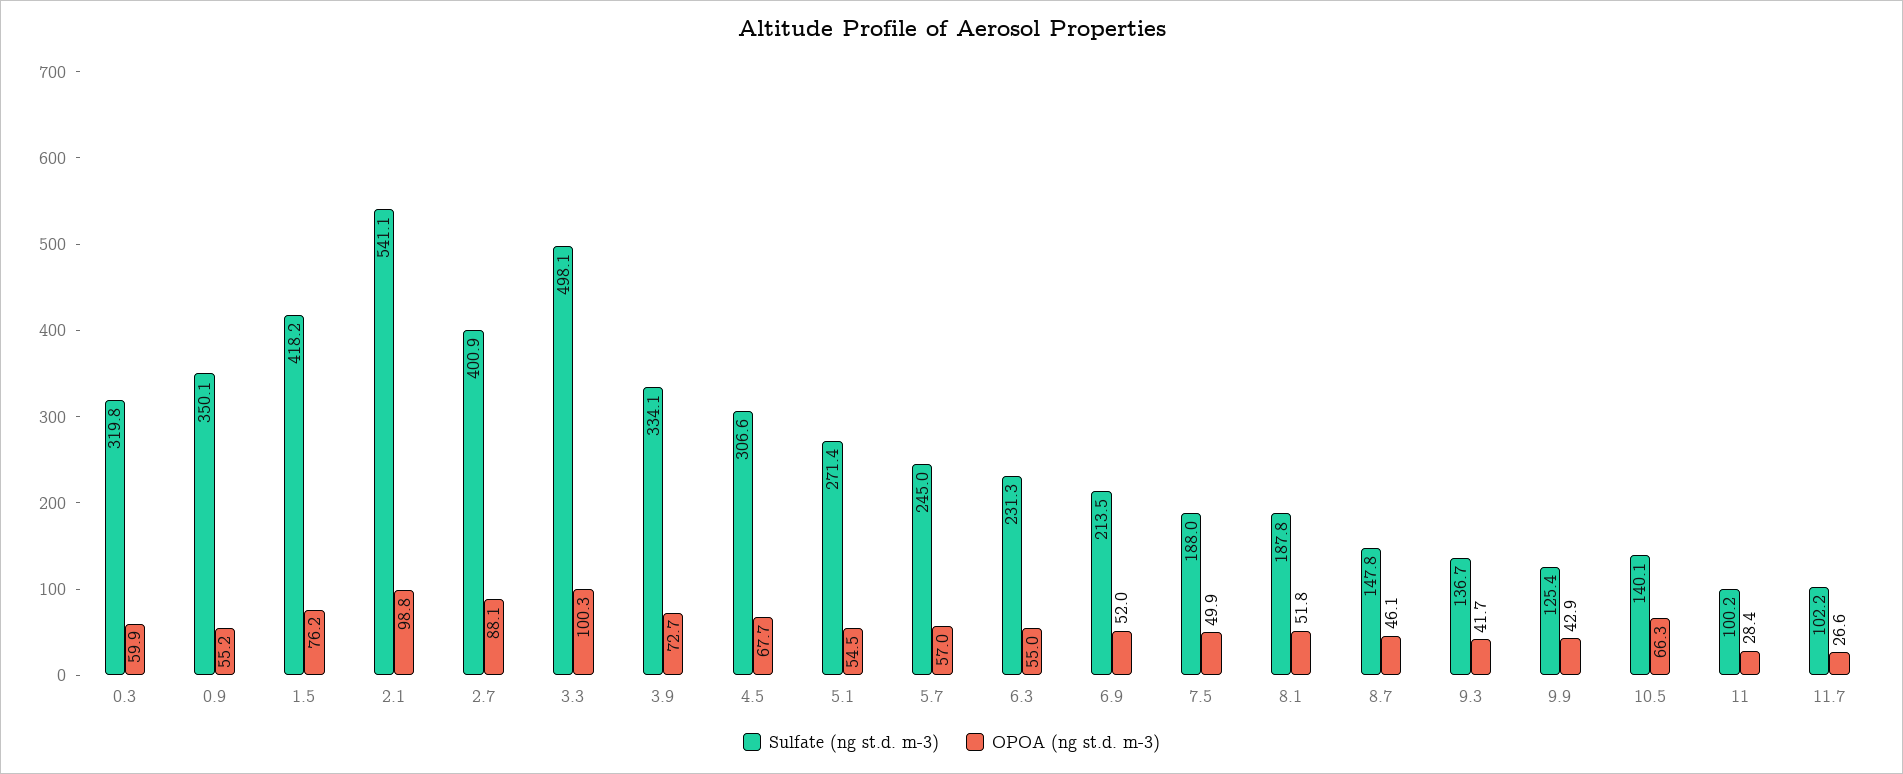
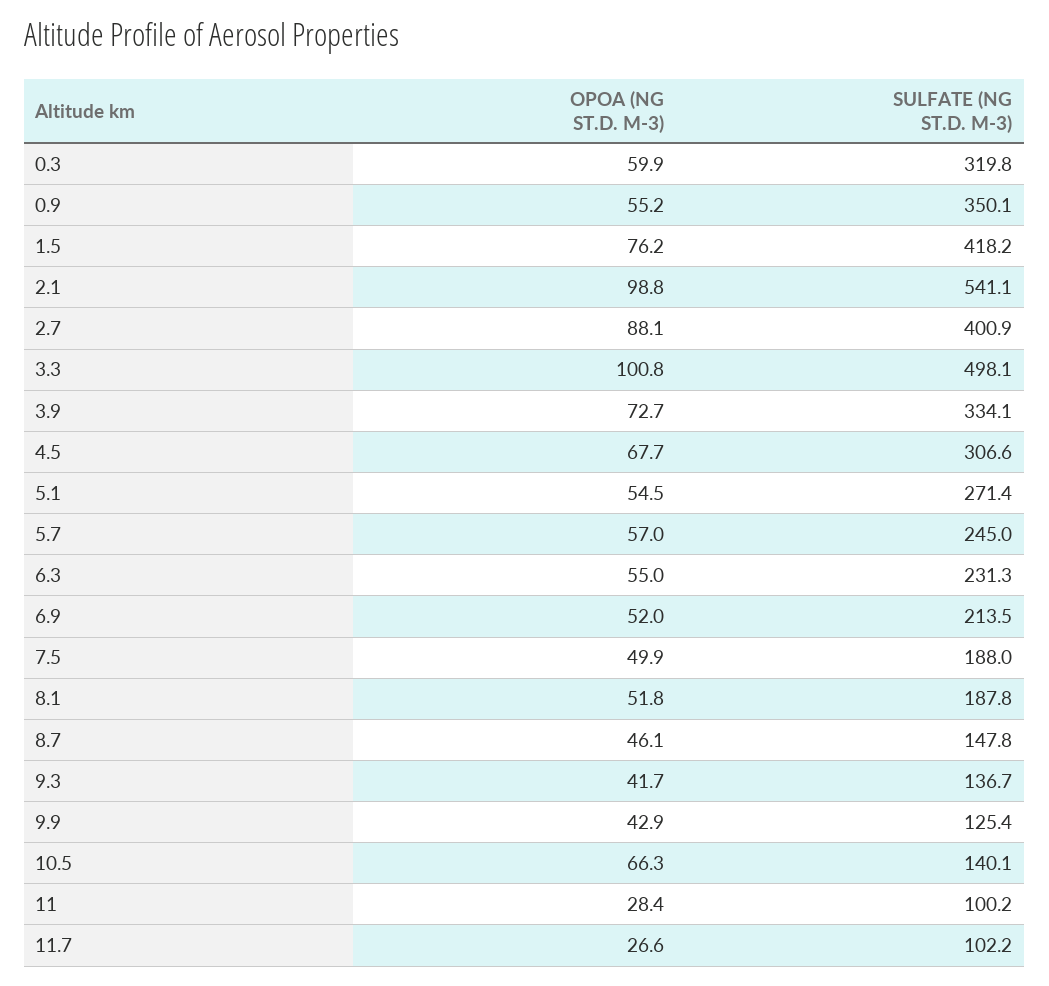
OPOA (ng st.d. m-3), 3.3: 100.3 -> 100.8

